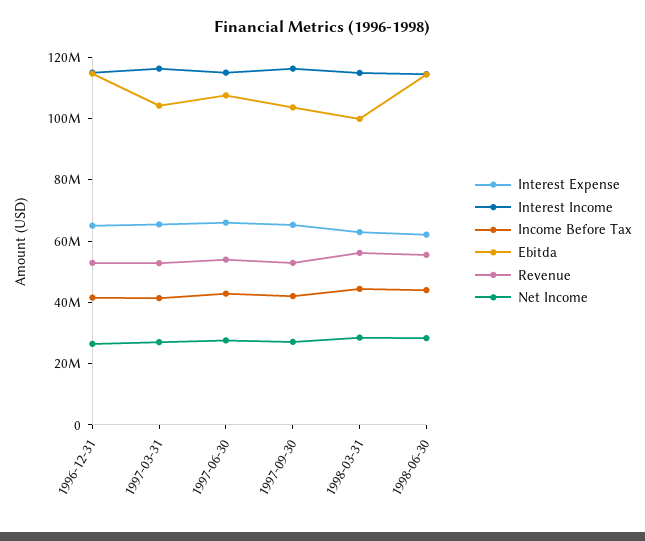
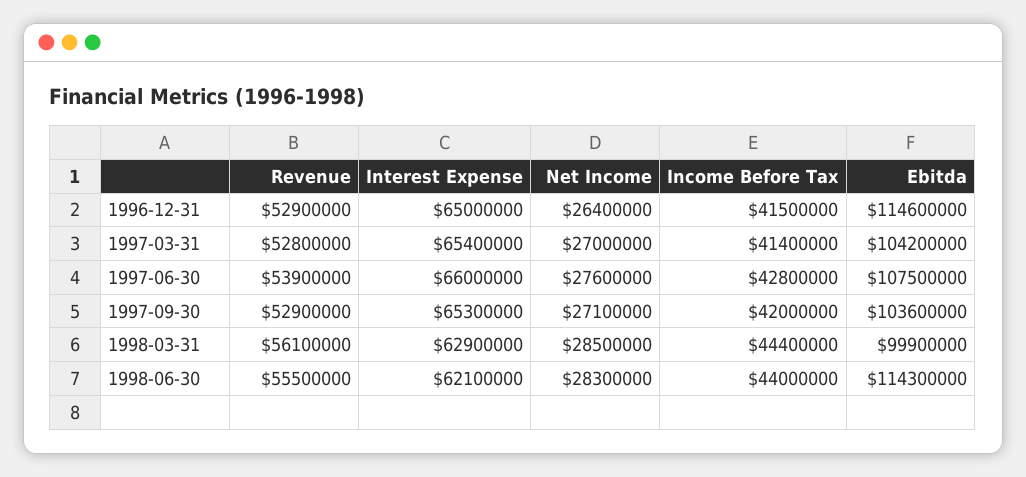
Interest Income, 1996-12-31: 115000000 -> none
Interest Income, 1997-03-31: 115000000 -> none
Interest Income, 1997-06-30: 115000000 -> none
Interest Income, 1997-09-30: 115000000 -> none
Interest Income, 1998-03-31: 115000000 -> none
Interest Income, 1998-06-30: 115000000 -> none

